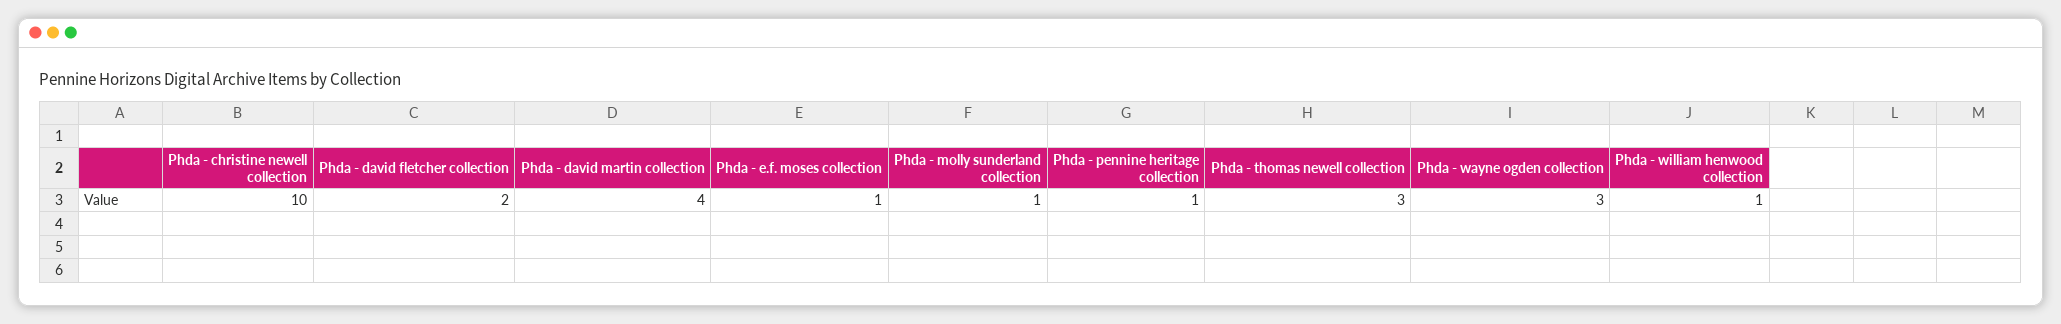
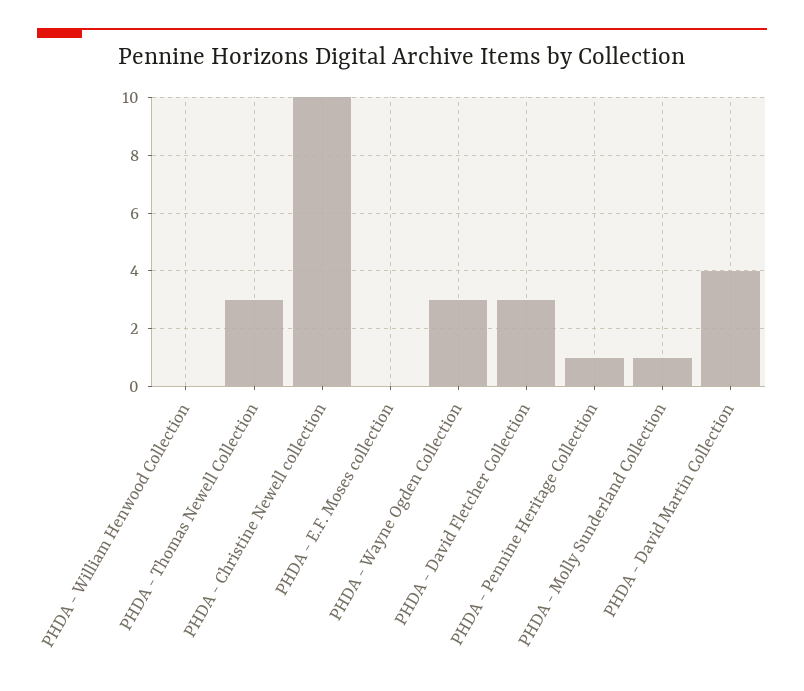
Phda - david fletcher collection: 2 -> 3
Phda - e.f. moses collection: 1 -> 0
Phda - william henwood collection: 1 -> 0

